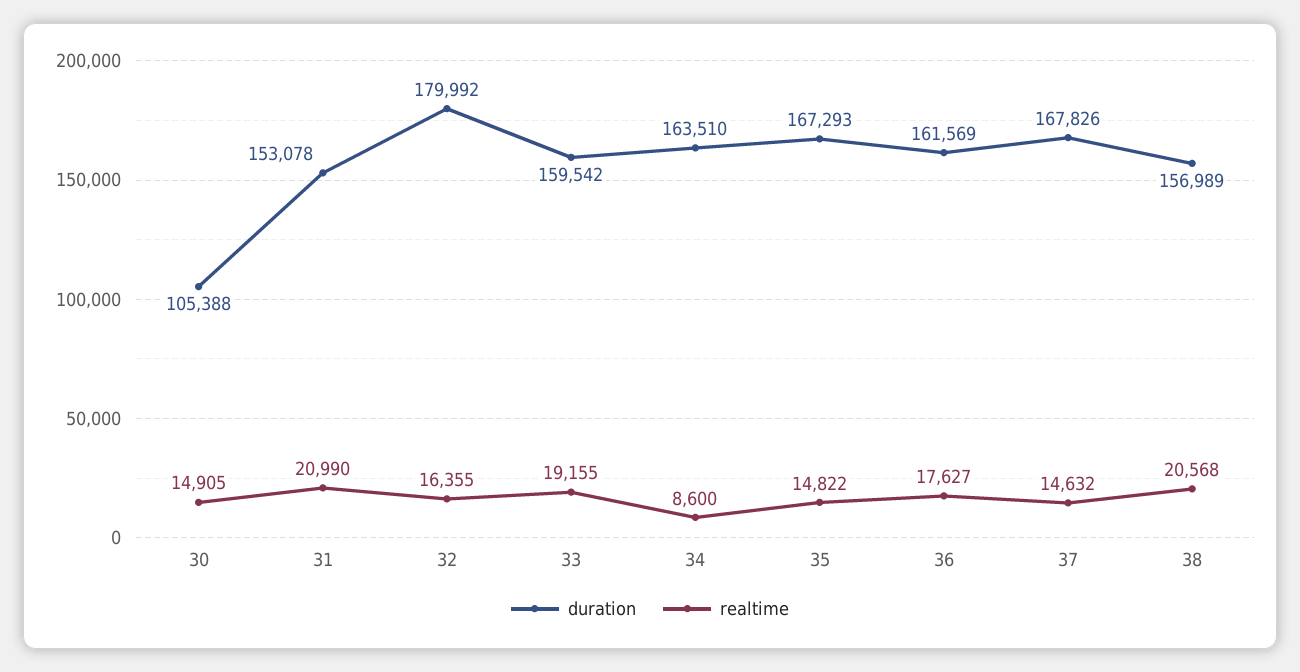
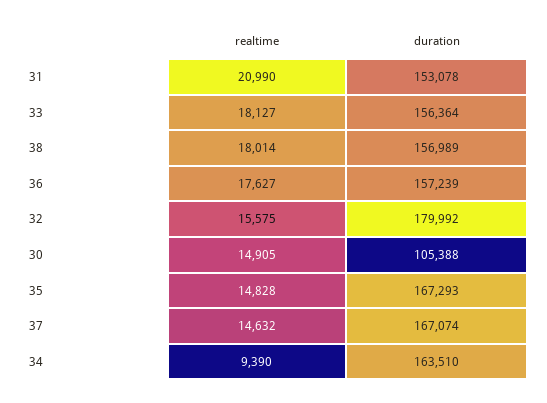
realtime, 32: 16355 -> 15575
duration, 33: 159542 -> 156364
realtime, 33: 19155 -> 18127
realtime, 34: 8600 -> 9390
realtime, 35: 14822 -> 14828
duration, 36: 161569 -> 157239
duration, 37: 167826 -> 167074
realtime, 38: 20568 -> 18014

